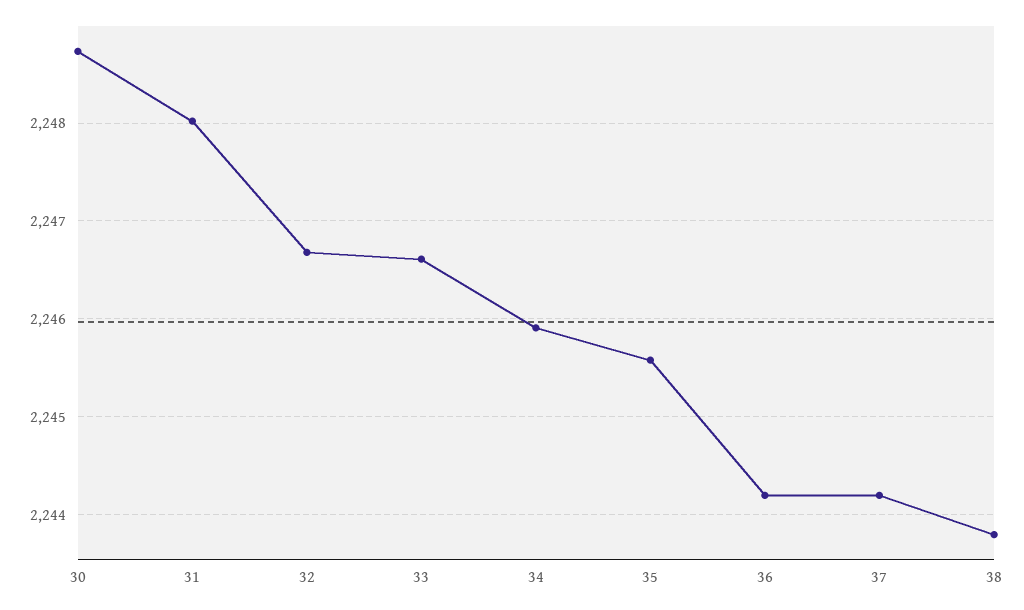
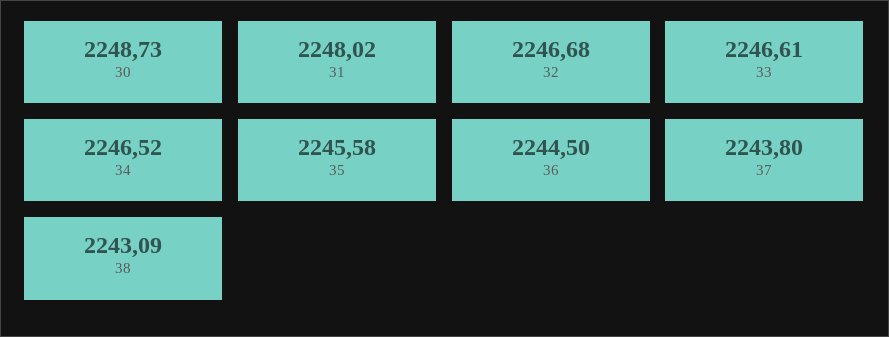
34: 2245.9 -> 2246.52
36: 2244.2 -> 2244.5
37: 2244.2 -> 2243.8
38: 2243.8 -> 2243.09

